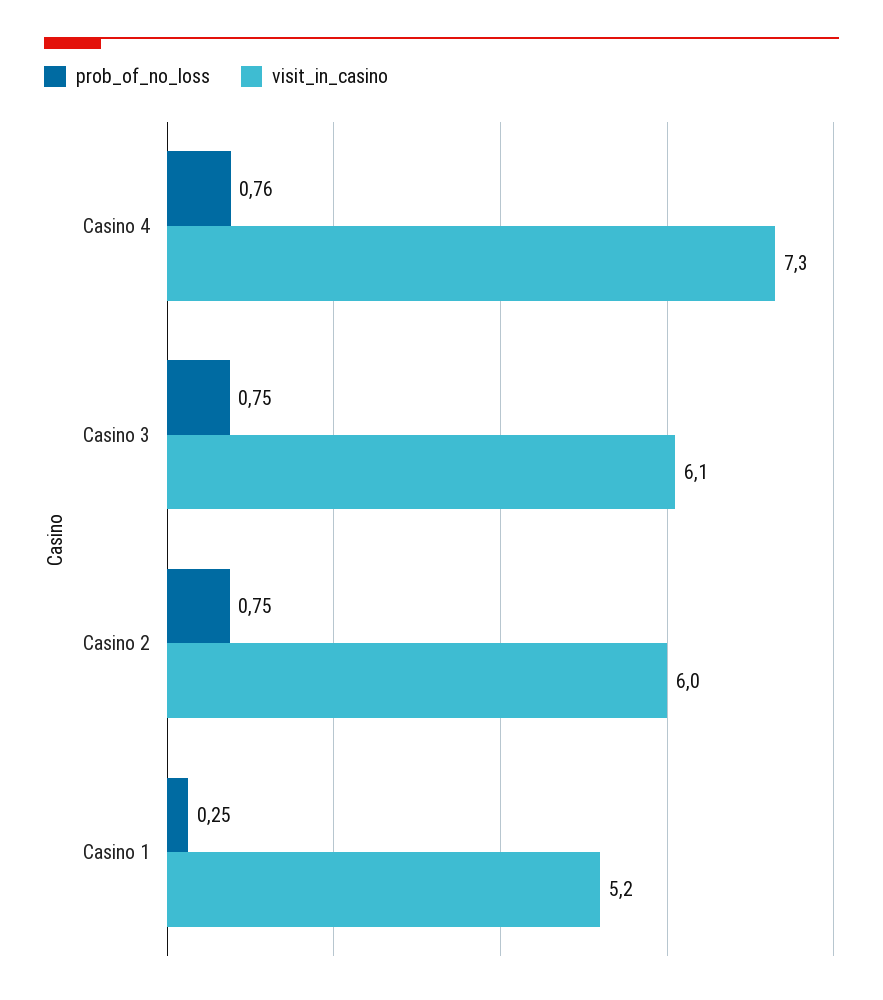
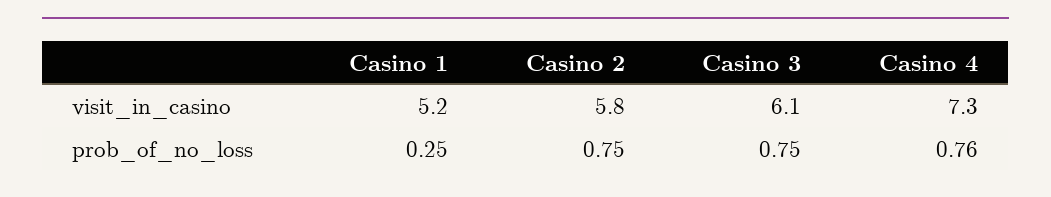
visit_in_casino, Casino 2: 6 -> 5.8

